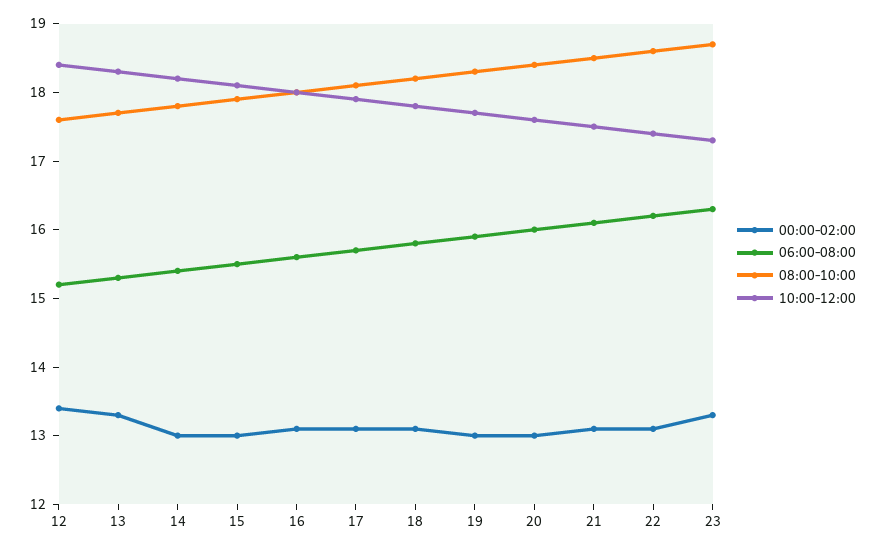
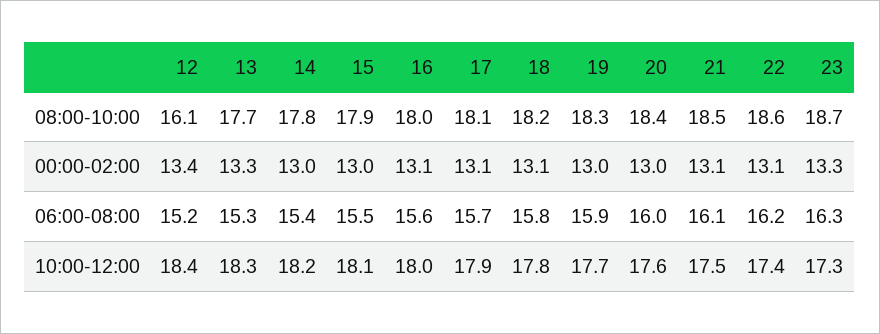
08:00-10:00, 12: 17.5 -> 16.1

